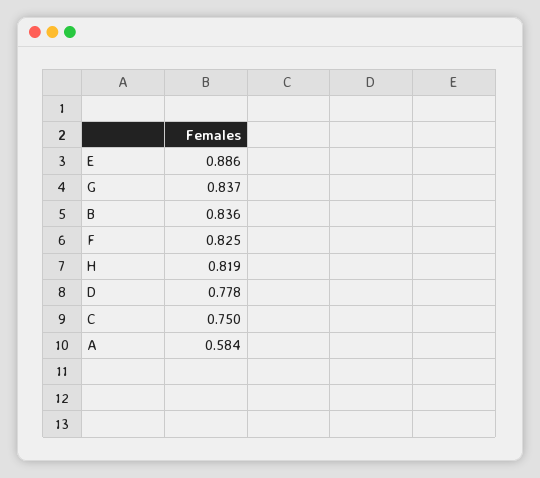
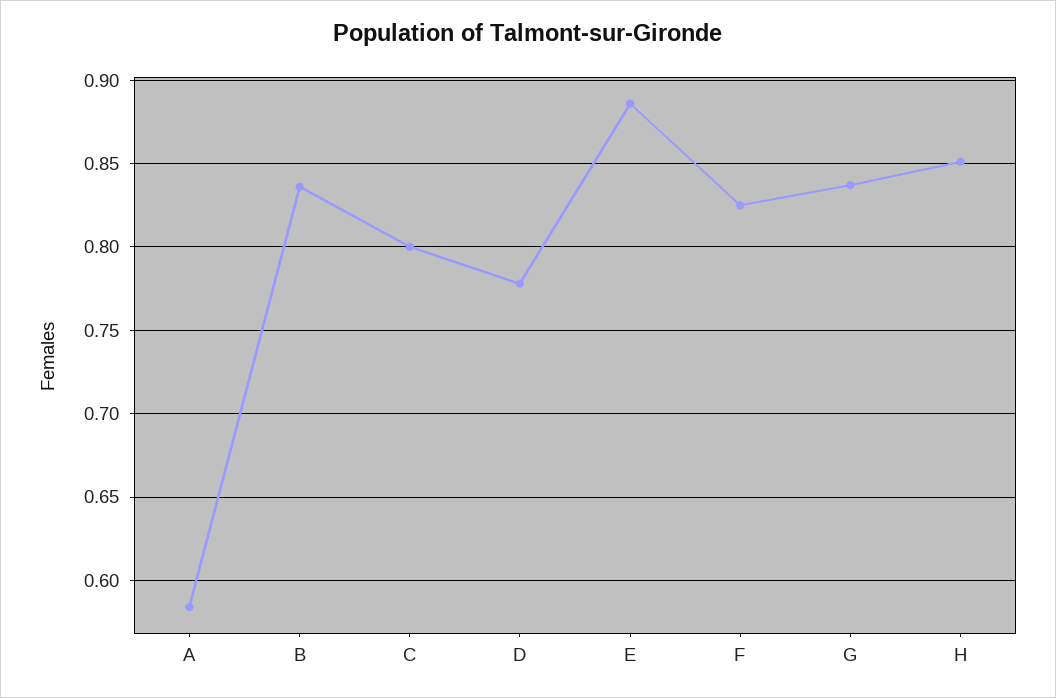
H: 0.819 -> 0.85
C: 0.75 -> 0.8

